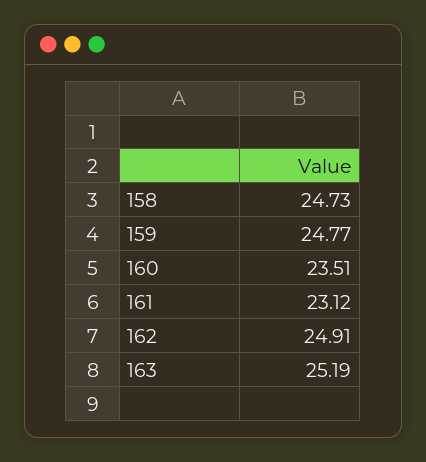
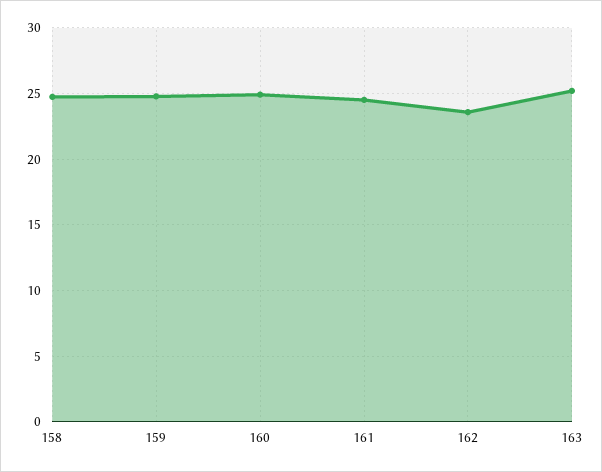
160: 23.51 -> 25
161: 23.12 -> 24.5
162: 24.91 -> 23.5

